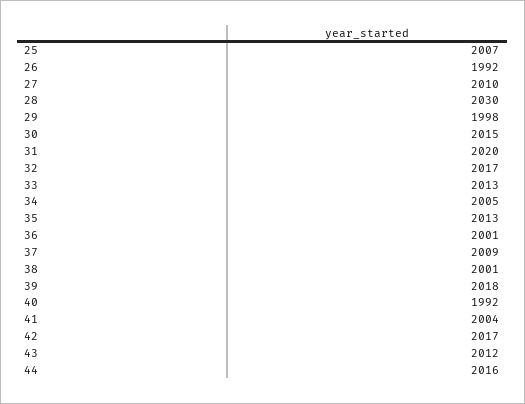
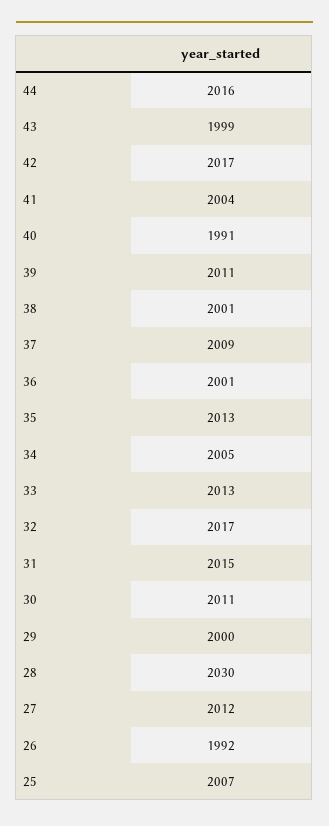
27: 2010 -> 2012
29: 1998 -> 2000
30: 2015 -> 2011
31: 2020 -> 2015
39: 2018 -> 2011
40: 1992 -> 1991
43: 2012 -> 1999

